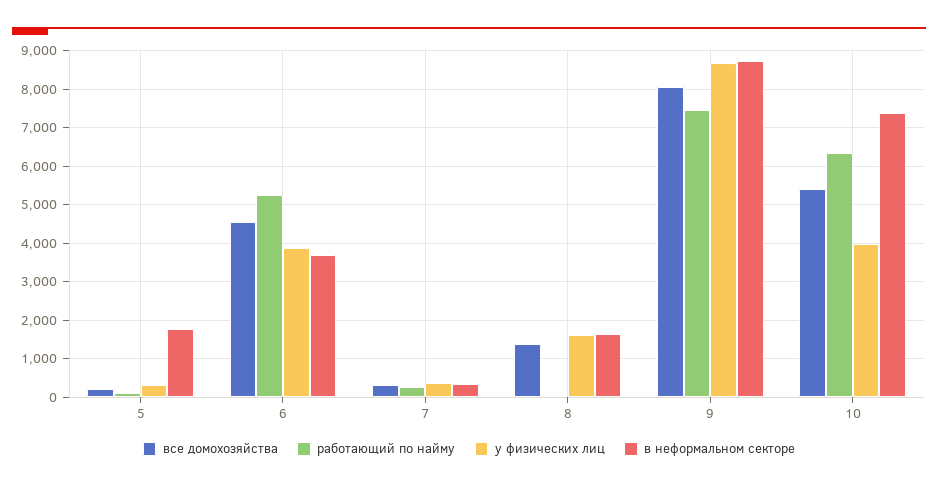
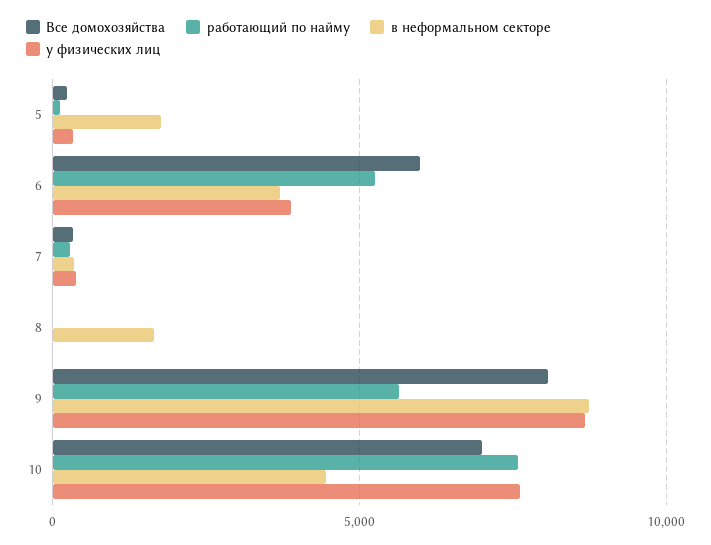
все домохозяйства, 6: 4600 -> 6000
все домохозяйства, 8: 1400 -> 0
у физических лиц, 8: 1600 -> 0
работающий по найму, 9: 7400 -> 5500
все домохозяйства, 10: 5400 -> 7000
работающий по найму, 10: 6400 -> 7500
у физических лиц, 10: 4000 -> 7500
в неформальном секторе, 10: 7400 -> 4500

